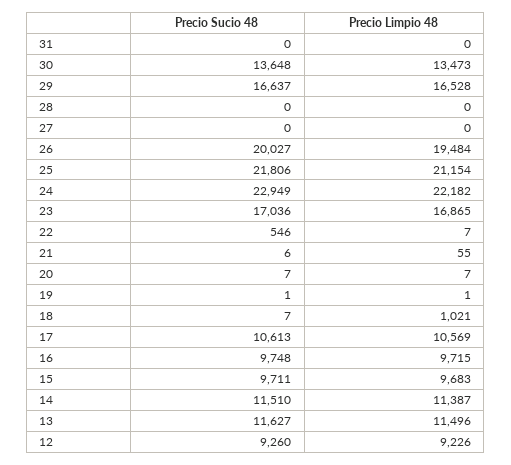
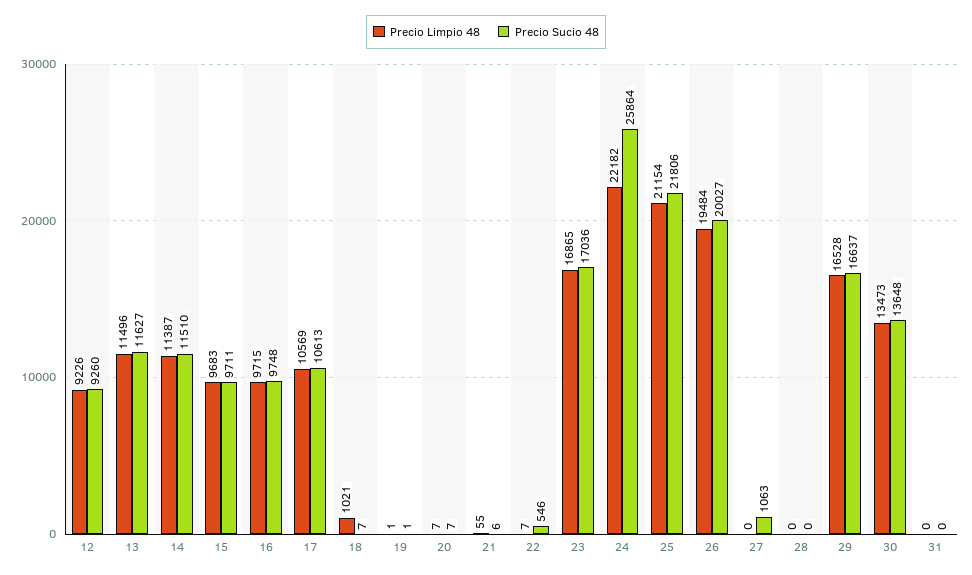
Precio Sucio 48, 27: 0 -> 1063
Precio Sucio 48, 24: 22949 -> 25864

